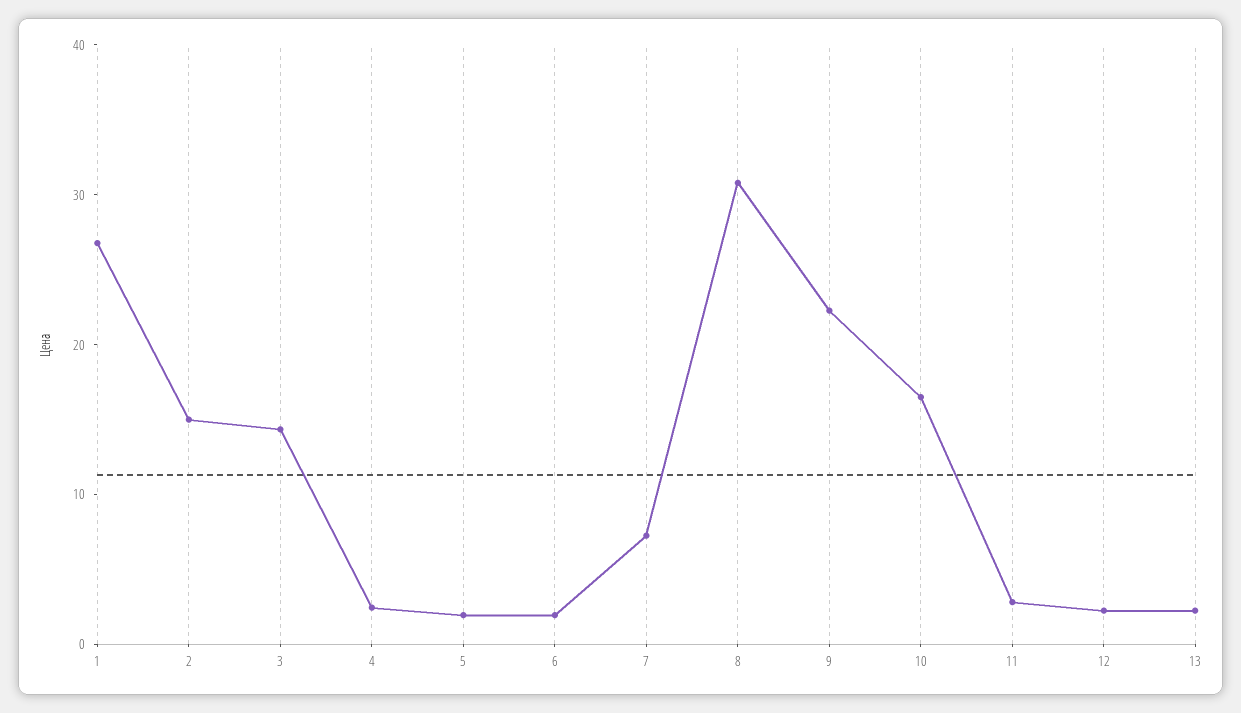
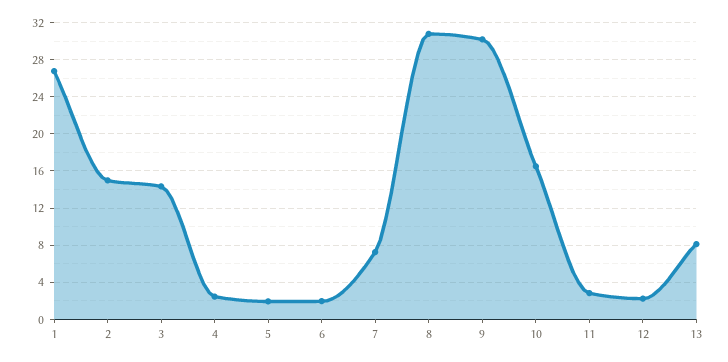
9: 22 -> 30
13: 2 -> 8

